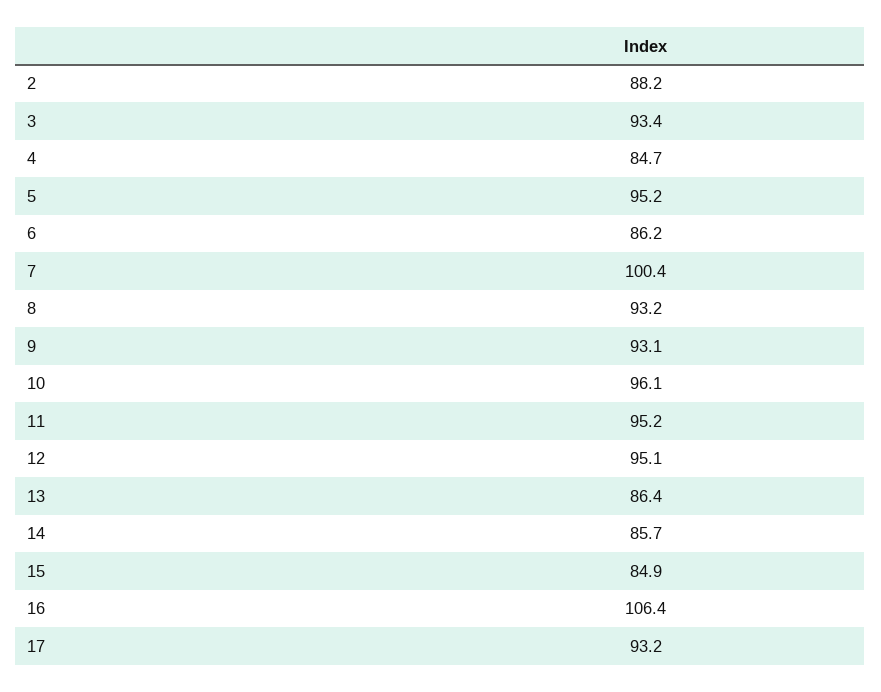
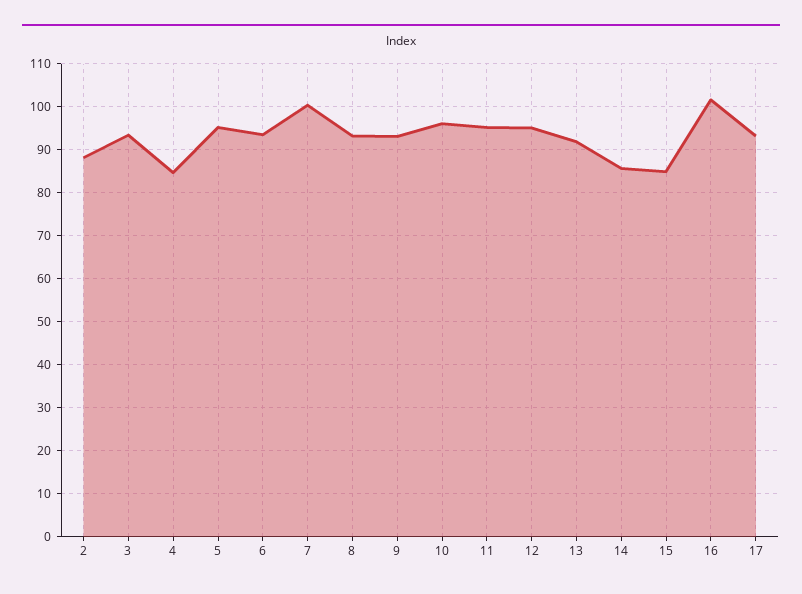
6: 86.2 -> 94
13: 86.4 -> 92
16: 106.4 -> 102

